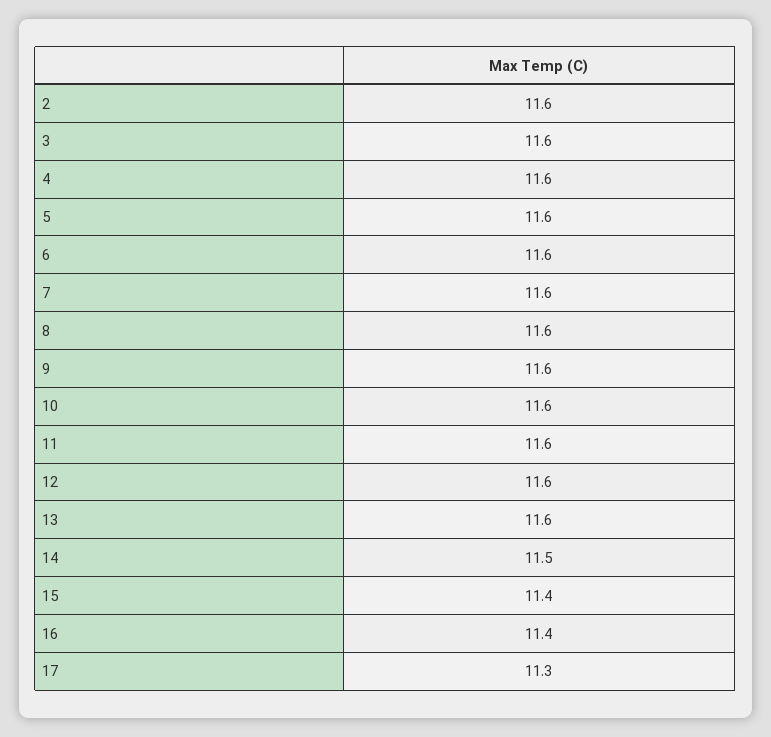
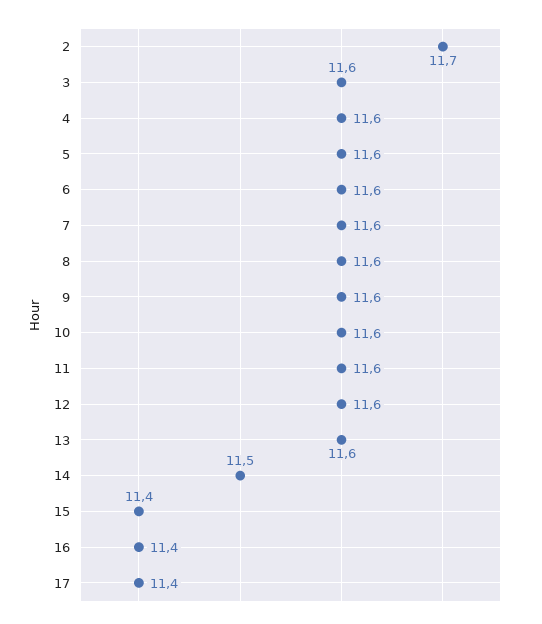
2: 11.6 -> 11.7
17: 11.3 -> 11.4

